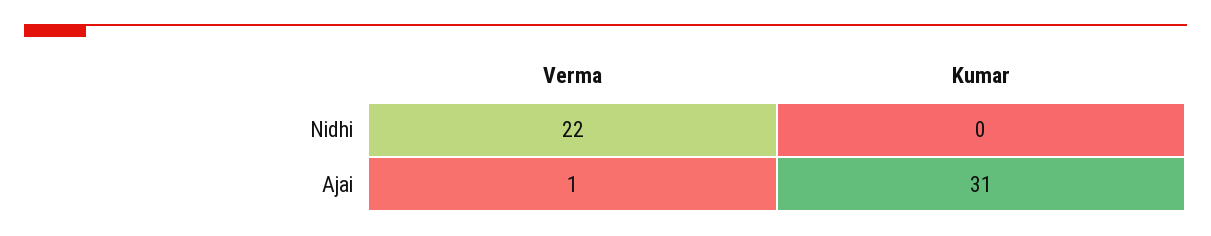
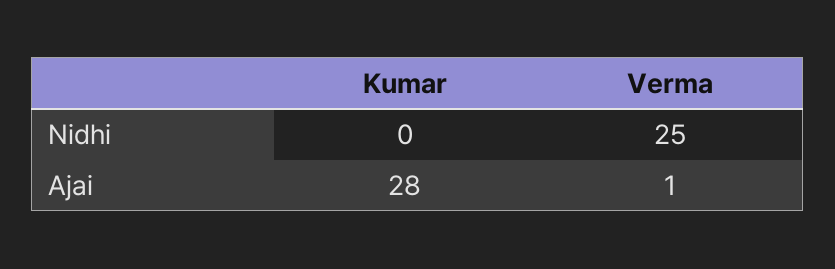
Verma, Nidhi: 22 -> 25
Kumar, Ajai: 31 -> 28

